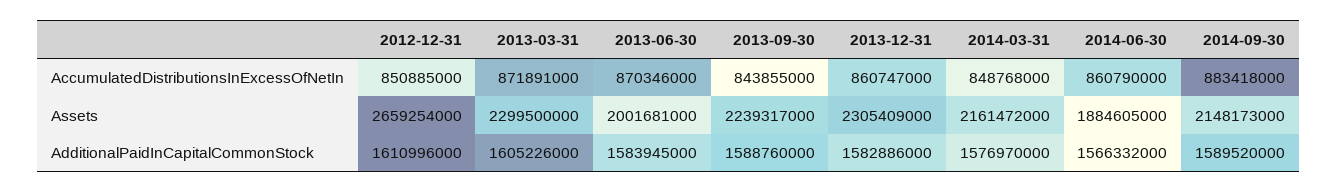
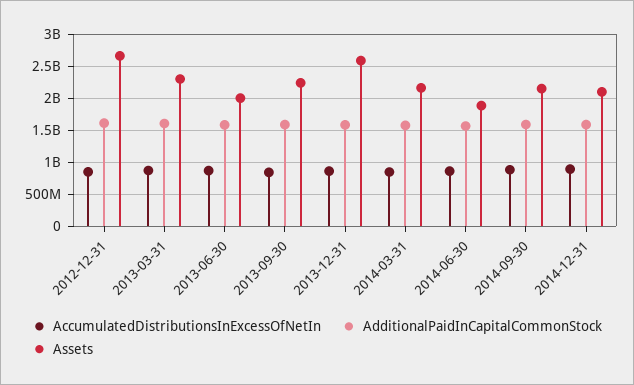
Assets, 2013-12-31: 2305409000 -> 2600000000
AccumulatedDistributionsInExcessOfNetIn, 2014-12-31: none -> 900000000
AdditionalPaidInCapitalCommonStock, 2014-12-31: none -> 1600000000
Assets, 2014-12-31: none -> 2100000000

